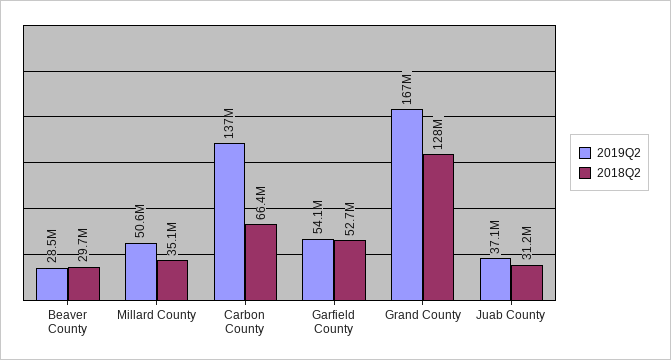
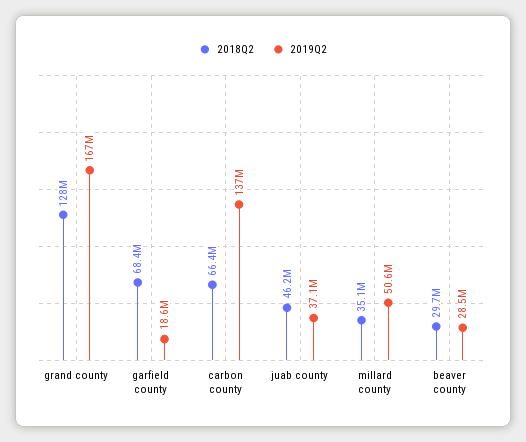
2019Q2, Garfield County: 54100000 -> 18600000
2018Q2, Garfield County: 52700000 -> 68400000
2018Q2, Juab County: 31200000 -> 46200000

